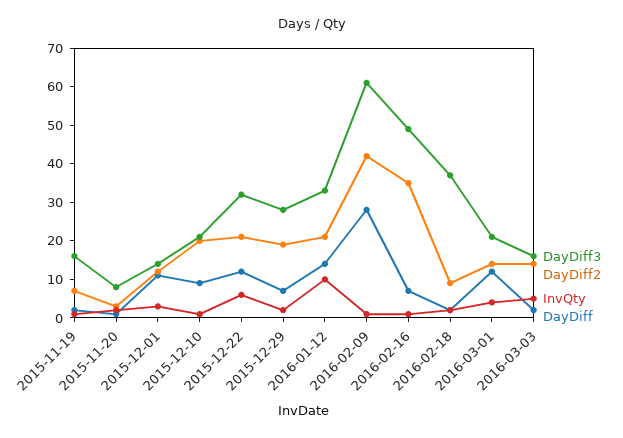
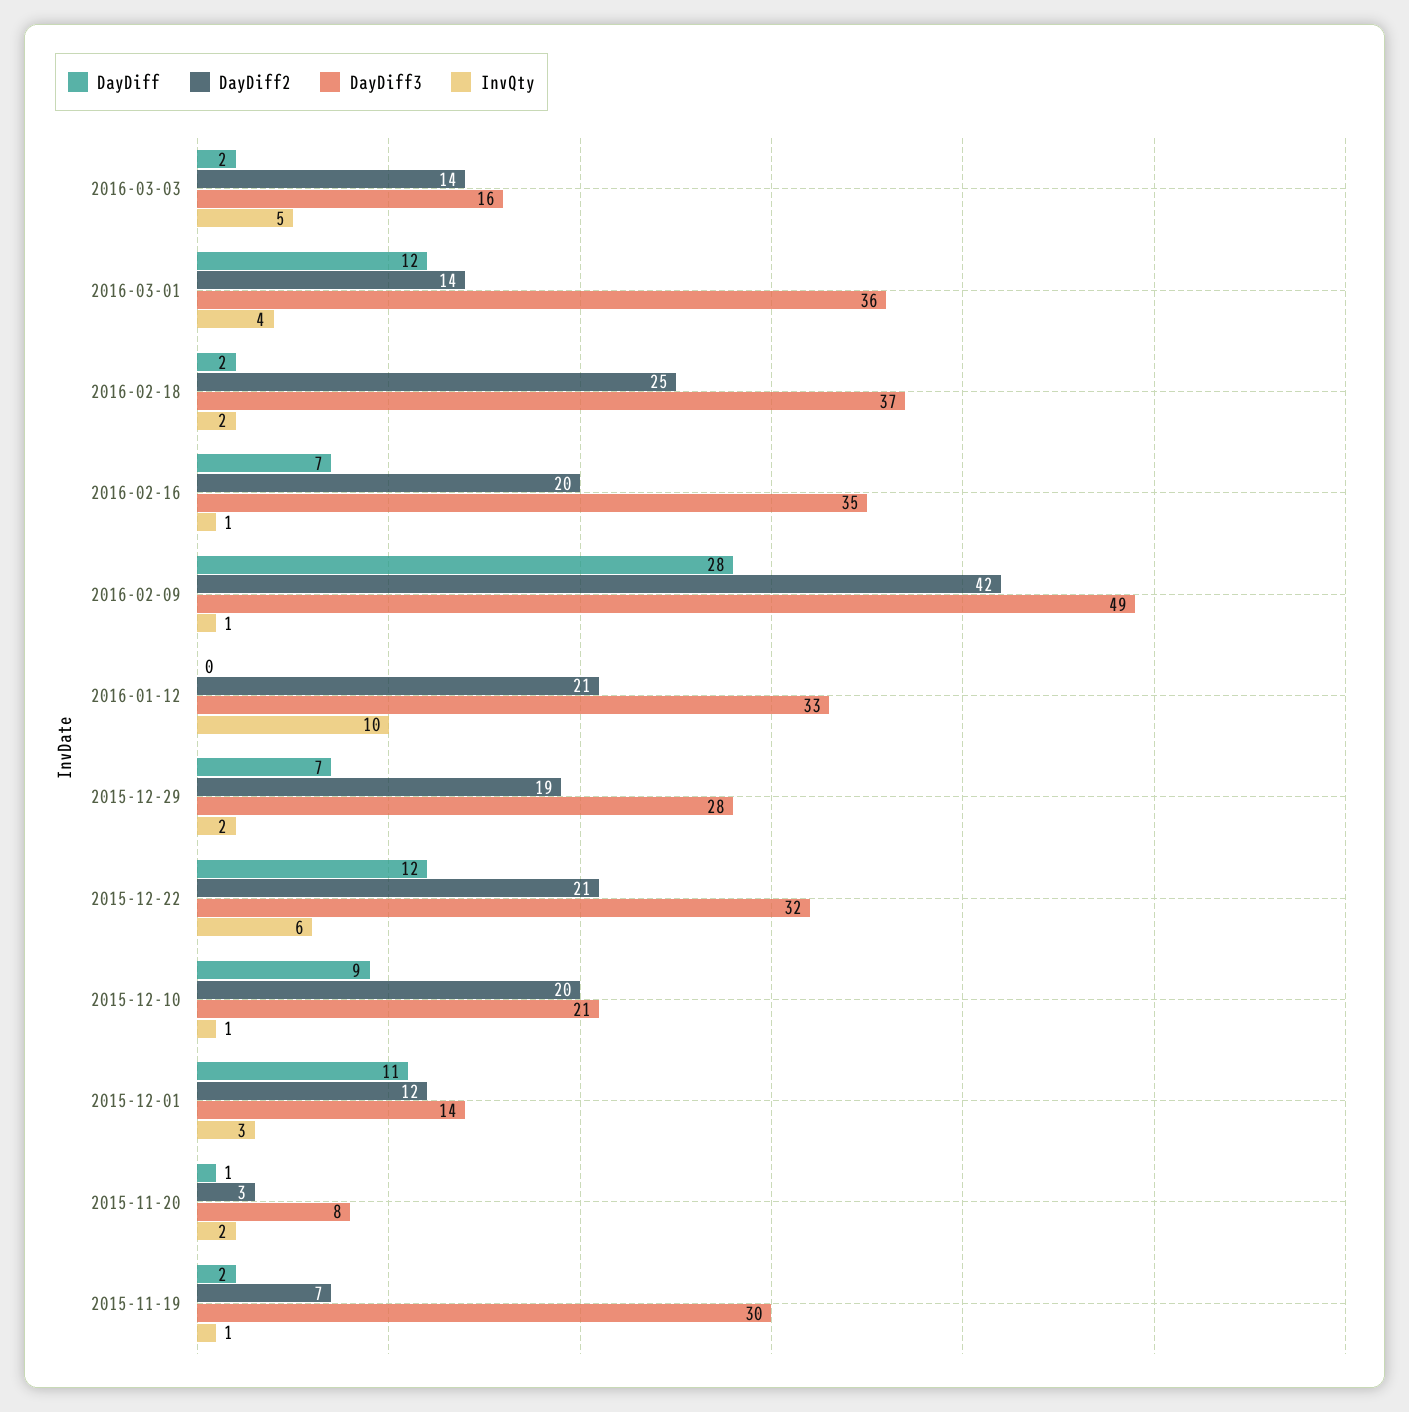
DayDiff3, 2015-11-19: 15 -> 30
DayDiff, 2016-01-12: 15 -> 0
DayDiff3, 2016-02-09: 60 -> 49
DayDiff3, 2016-02-16: 50 -> 35
DayDiff2, 2016-02-16: 35 -> 20
DayDiff2, 2016-02-18: 10 -> 25
DayDiff3, 2016-03-01: 20 -> 36

